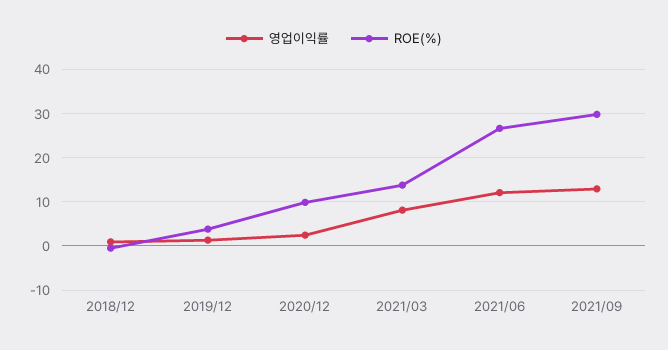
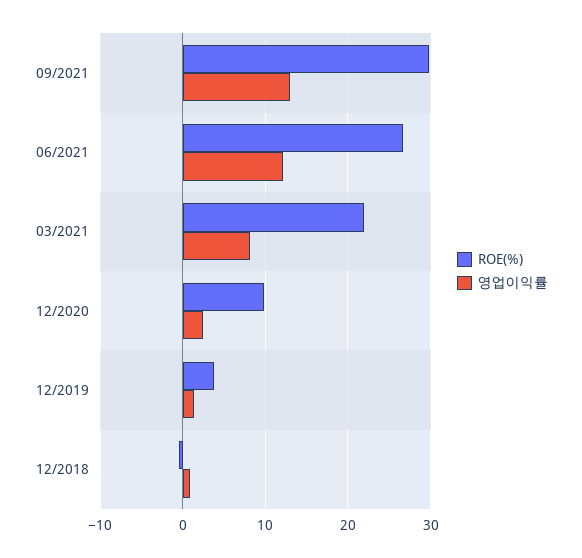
ROE(%), 2021/03: 14 -> 22

